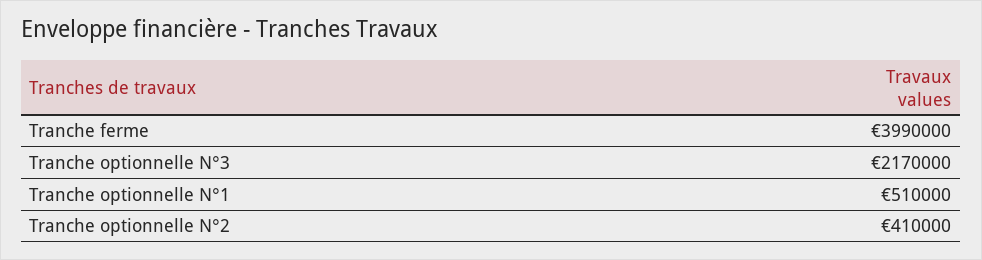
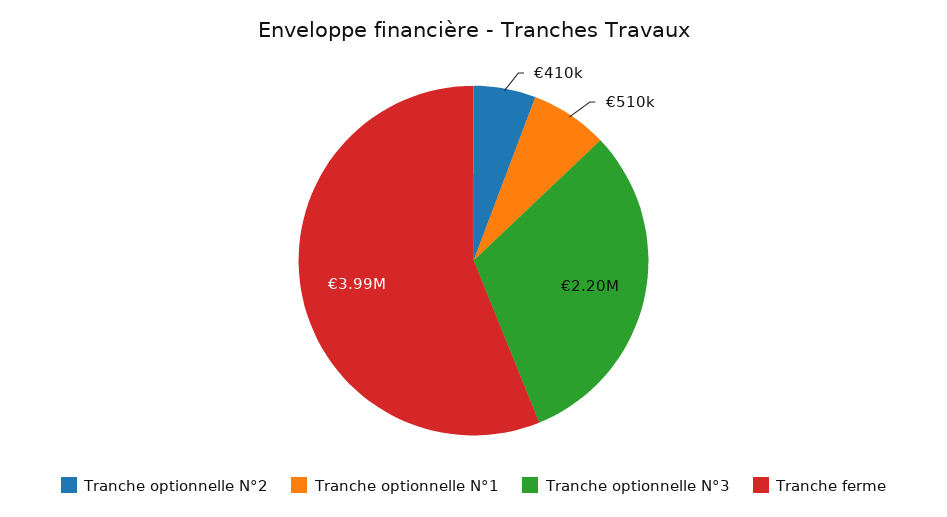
Tranche optionnelle N°3: 2170000 -> 2200000

